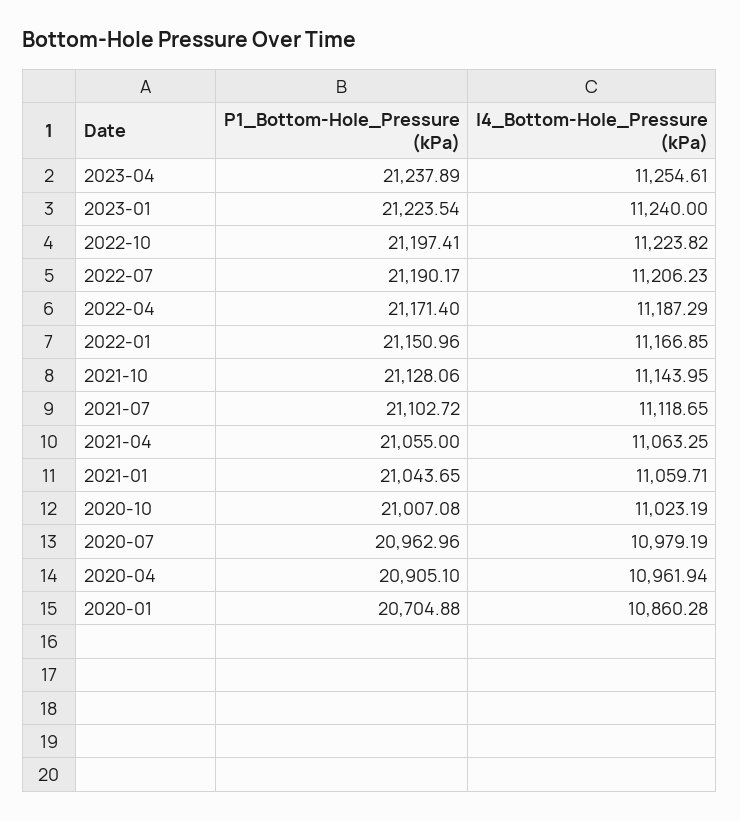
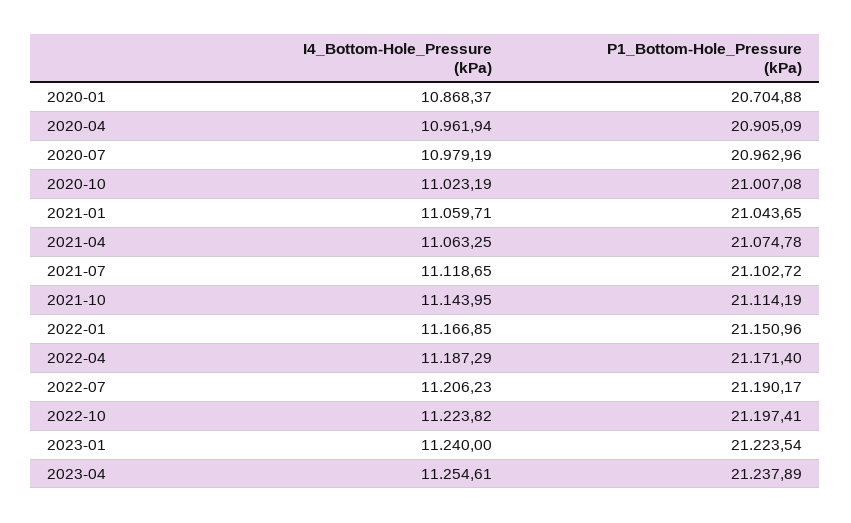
P1_Bottom-Hole_Pressure (kPa), 2021-10: 21128.06 -> 21114.19
P1_Bottom-Hole_Pressure (kPa), 2021-04: 21055 -> 21074.78
P1_Bottom-Hole_Pressure (kPa), 2020-04: 20905.1 -> 20905.09
I4_Bottom-Hole_Pressure (kPa), 2020-01: 10860.28 -> 10868.37

